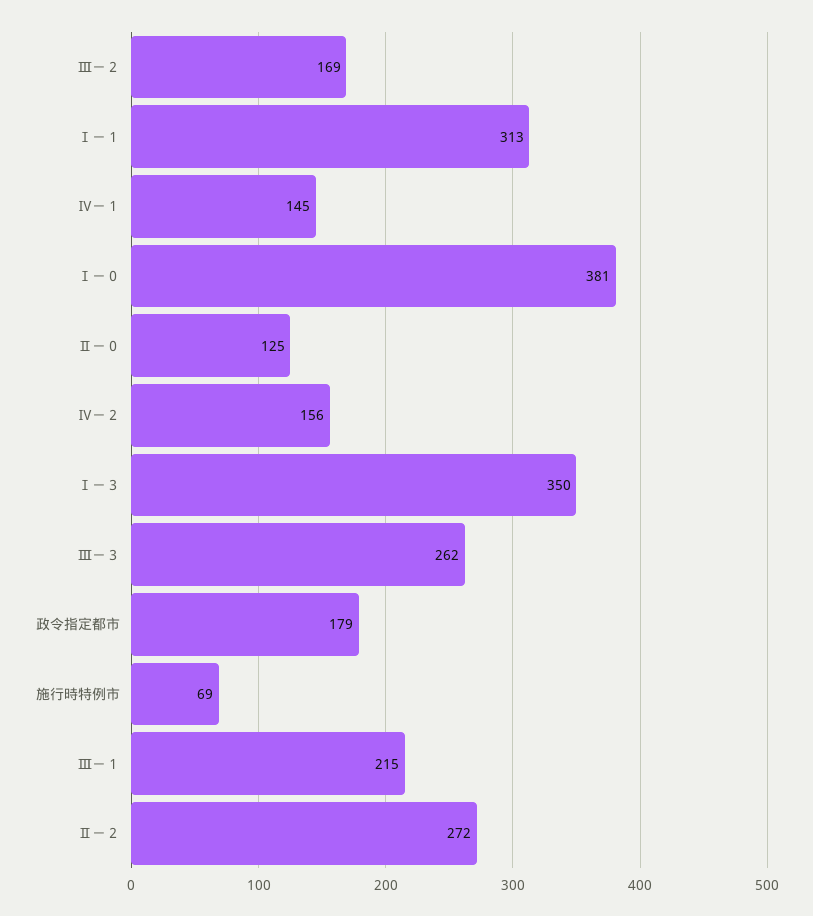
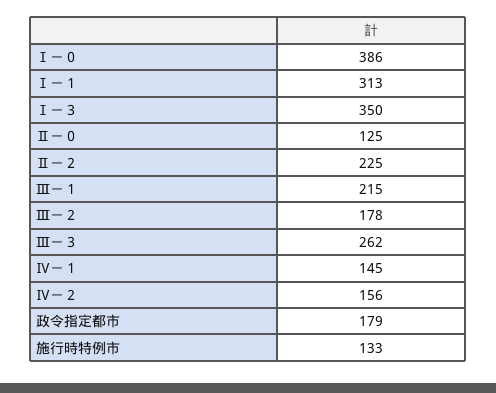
Ⅲ－２: 169 -> 178
Ⅰ－０: 381 -> 386
施行時特例市: 69 -> 133
Ⅱ－２: 272 -> 225

